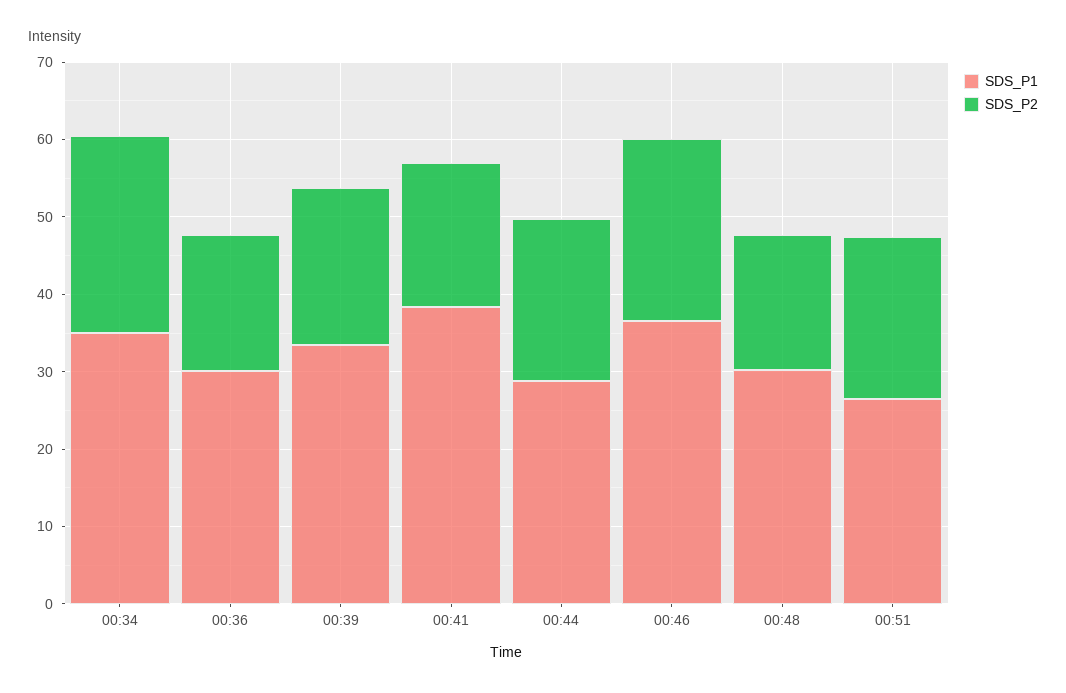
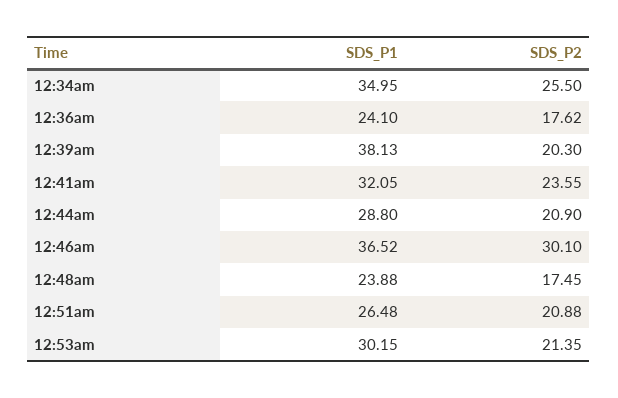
SDS_P1, 00:36: 30 -> 24.1
SDS_P1, 00:39: 34 -> 38.13
SDS_P1, 00:41: 38 -> 32.05
SDS_P2, 00:41: 18 -> 23.55
SDS_P2, 00:46: 24 -> 30.1
SDS_P1, 00:48: 30 -> 23.88
SDS_P1, 12:53am: none -> 30.15
SDS_P2, 12:53am: none -> 21.35

